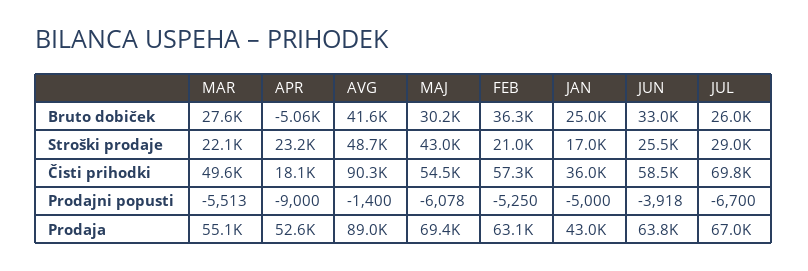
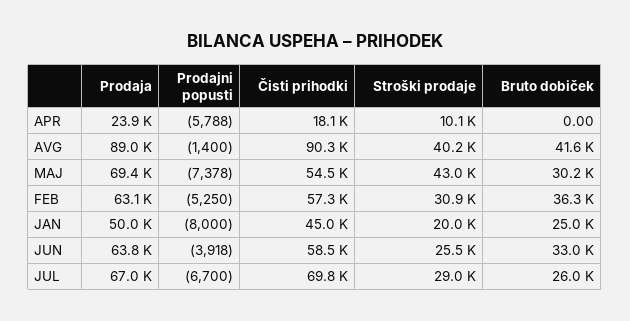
MAR, Bruto dobiček: 27600 -> none
APR, Bruto dobiček: -5060 -> 0
MAR, Stroški prodaje: 22100 -> none
APR, Stroški prodaje: 23200 -> 10100
AVG, Stroški prodaje: 48700 -> 40200
FEB, Stroški prodaje: 21000 -> 30900
JAN, Stroški prodaje: 17000 -> 20000
MAR, Čisti prihodki: 49600 -> none
JAN, Čisti prihodki: 36000 -> 45000
MAR, Prodajni popusti: -5513 -> none
APR, Prodajni popusti: -9000 -> -5788
MAJ, Prodajni popusti: -6078 -> -7378
JAN, Prodajni popusti: -5000 -> -8000
MAR, Prodaja: 55100 -> none
APR, Prodaja: 52600 -> 23900
JAN, Prodaja: 43000 -> 50000

